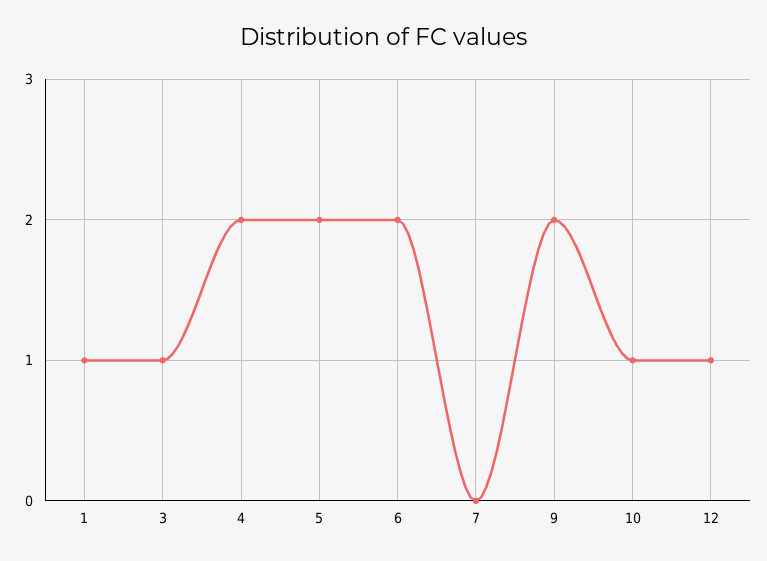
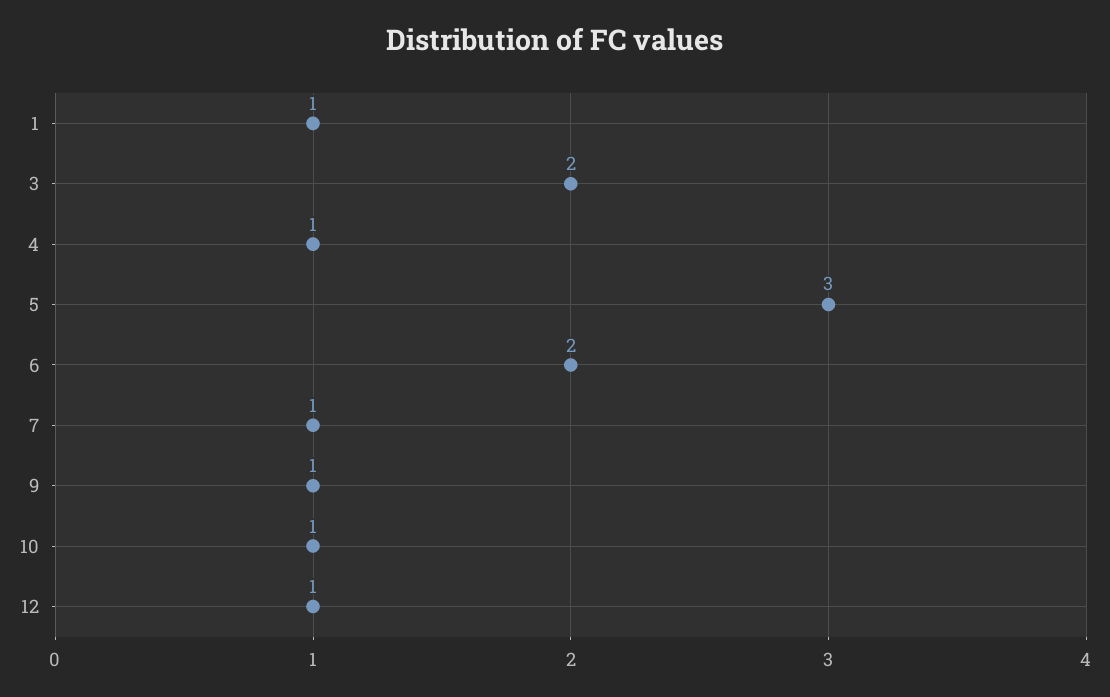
3: 1 -> 2
4: 2 -> 1
5: 2 -> 3
7: 0 -> 1
9: 2 -> 1

